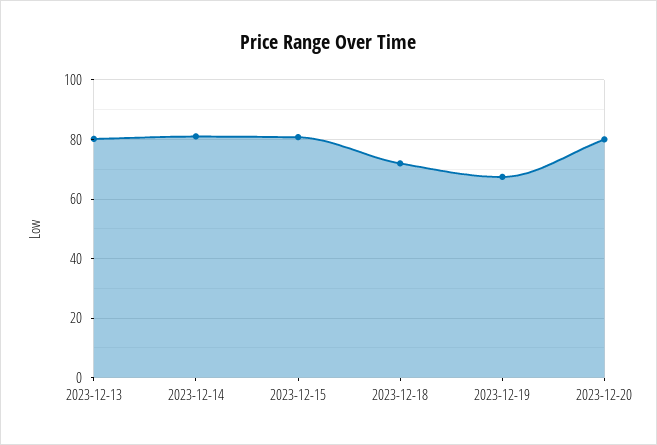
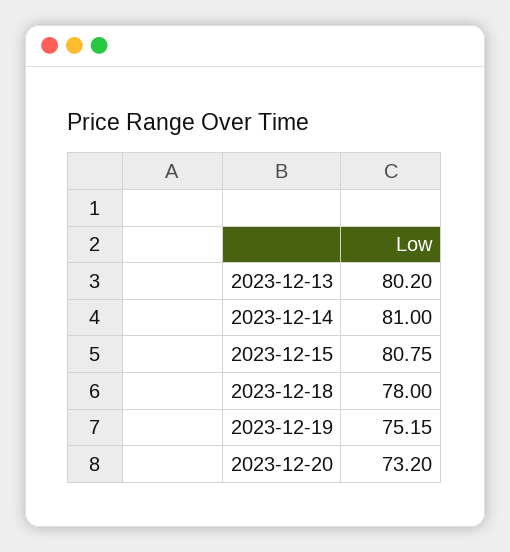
2023-12-18: 72.5 -> 78
2023-12-19: 67.5 -> 75.15
2023-12-20: 80 -> 73.2

